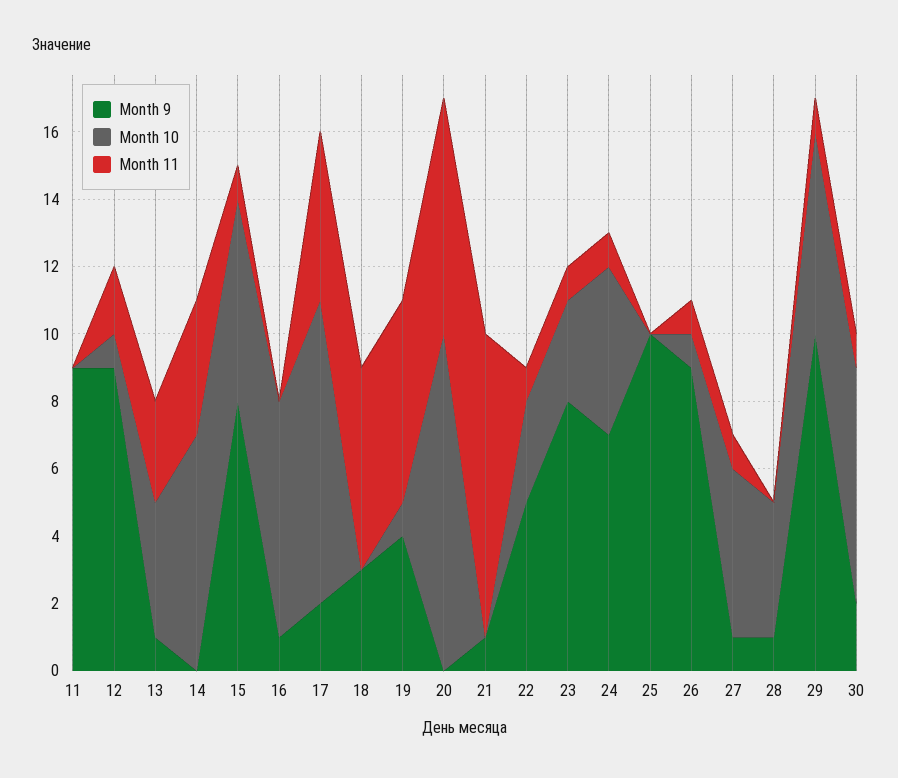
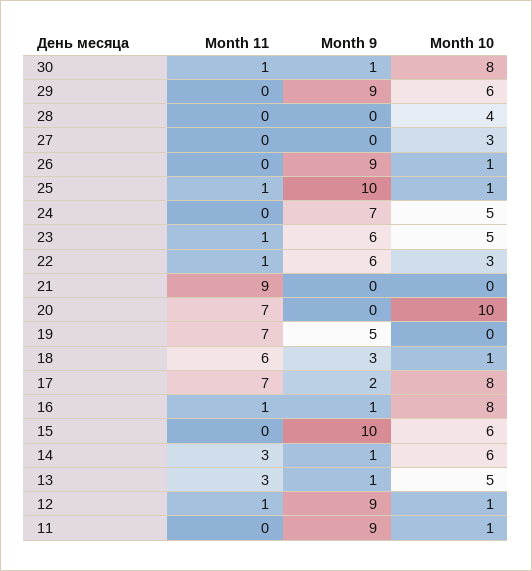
Month 10, 11: 0 -> 1
Month 11, 12: 2 -> 1
Month 10, 13: 4 -> 5
Month 9, 14: 0 -> 1
Month 10, 14: 7 -> 6
Month 11, 14: 4 -> 3
Month 9, 15: 8 -> 10
Month 11, 15: 1 -> 0
Month 10, 16: 7 -> 8
Month 11, 16: 0 -> 1
Month 10, 17: 9 -> 8
Month 11, 17: 5 -> 7
Month 10, 18: 0 -> 1
Month 9, 19: 4 -> 5
Month 10, 19: 1 -> 0
Month 11, 19: 6 -> 7
Month 9, 21: 1 -> 0
Month 9, 22: 5 -> 6
Month 9, 23: 8 -> 6
Month 10, 23: 3 -> 5
Month 11, 24: 1 -> 0
Month 10, 25: 0 -> 1
Month 11, 25: 0 -> 1
Month 11, 26: 1 -> 0
Month 9, 27: 1 -> 0
Month 10, 27: 5 -> 3
Month 11, 27: 1 -> 0
Month 9, 28: 1 -> 0
Month 9, 29: 10 -> 9
Month 11, 29: 1 -> 0
Month 9, 30: 2 -> 1
Month 10, 30: 7 -> 8

